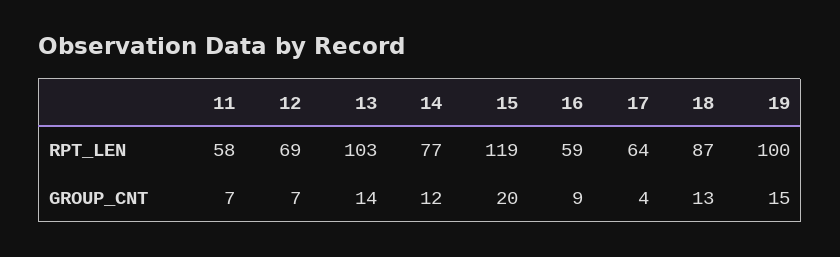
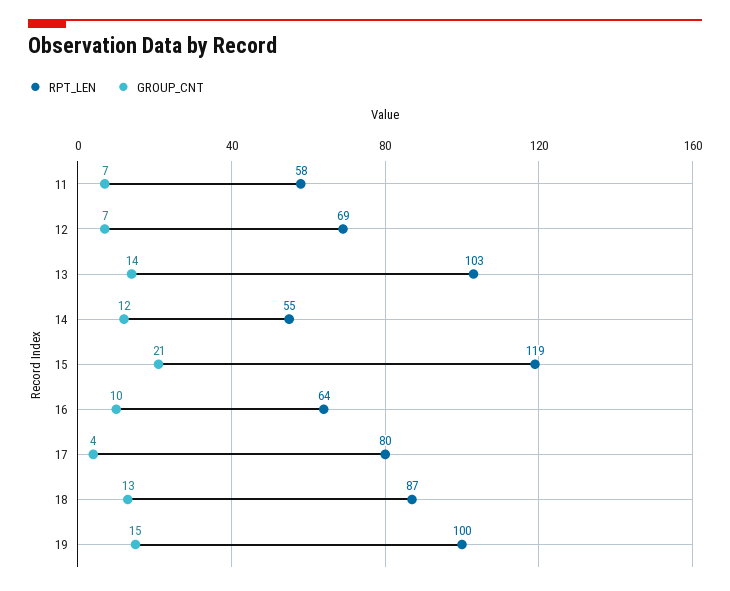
RPT_LEN, 14: 77 -> 55
RPT_LEN, 16: 59 -> 64
RPT_LEN, 17: 64 -> 80
GROUP_CNT, 15: 20 -> 21
GROUP_CNT, 16: 9 -> 10

